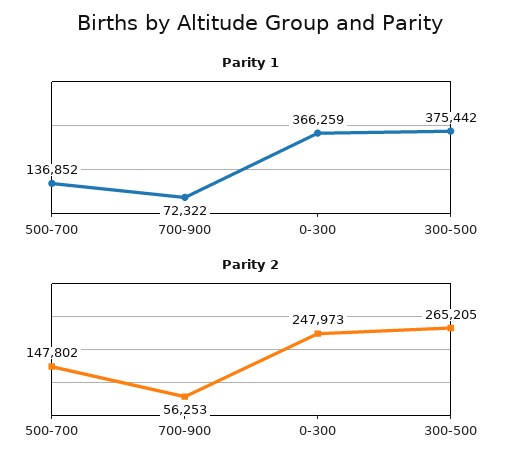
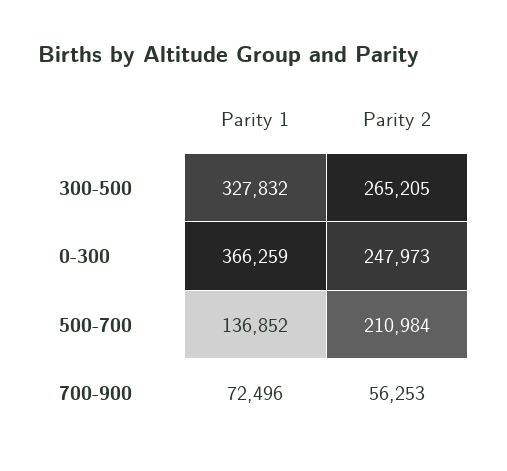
Parity 1, 700-900: 72322 -> 72496
Parity 1, 300-500: 375442 -> 327832
Parity 2, 500-700: 147802 -> 210984

